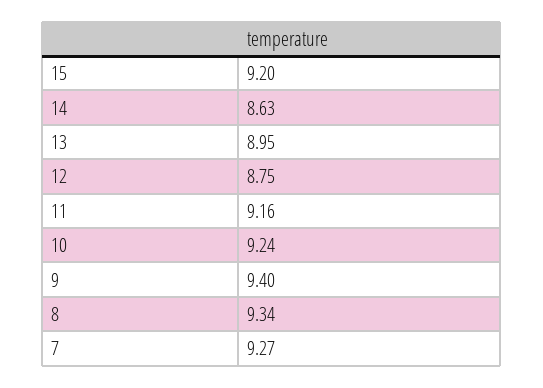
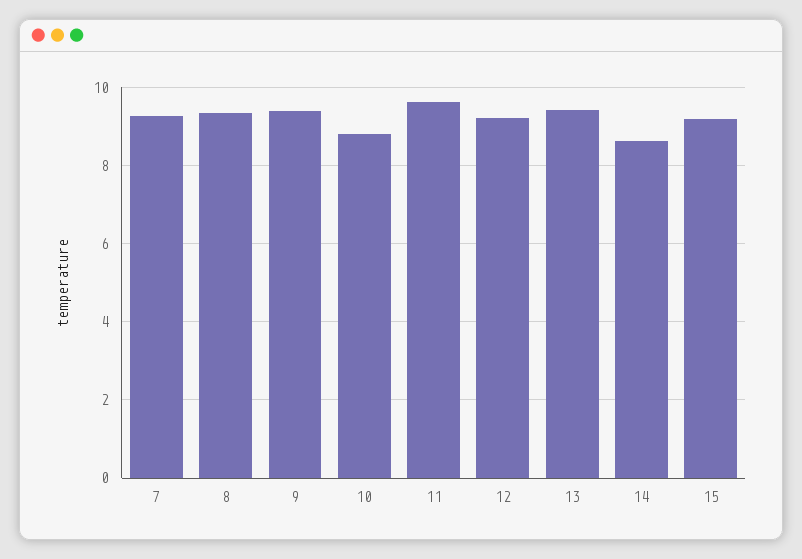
13: 8.95 -> 9.4
12: 8.75 -> 9.2
11: 9.16 -> 9.6
10: 9.24 -> 8.8

